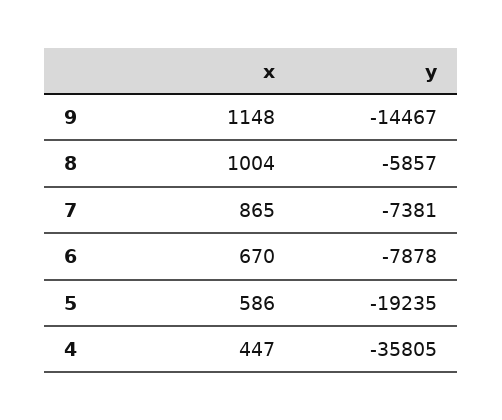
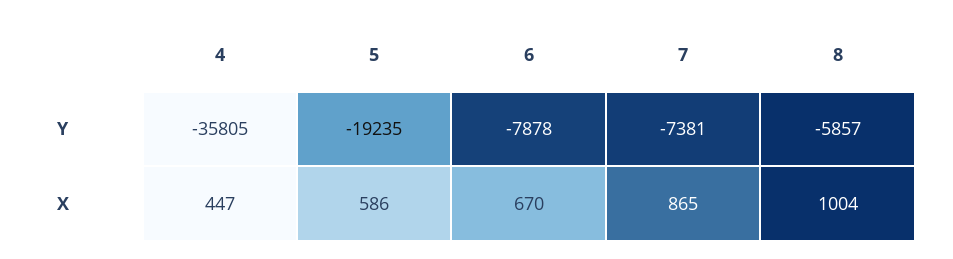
x, 9: 1148 -> none
y, 9: -14467 -> none

